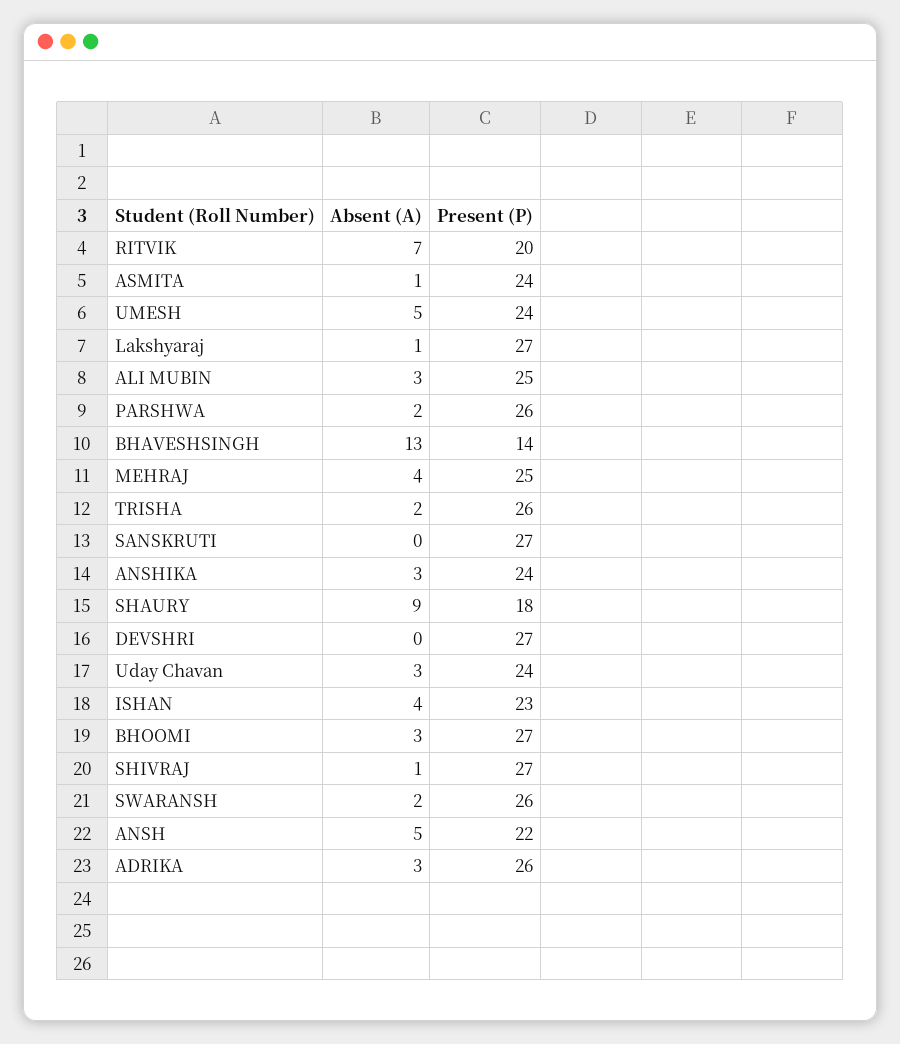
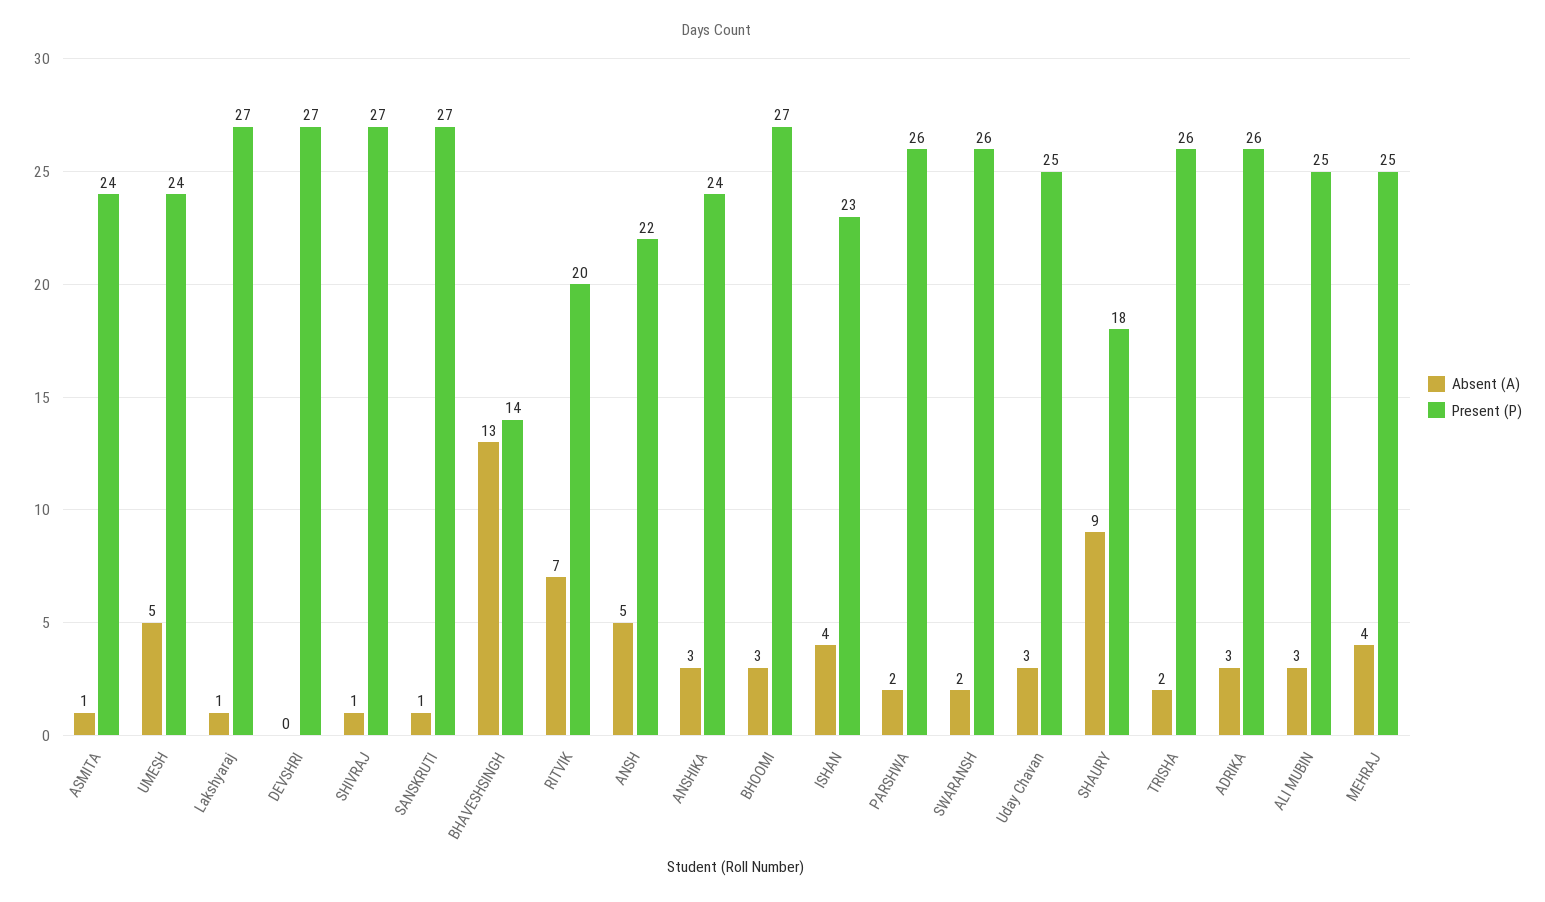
Absent (A), SANSKRUTI: 0 -> 1
Present (P), Uday Chavan: 24 -> 25

